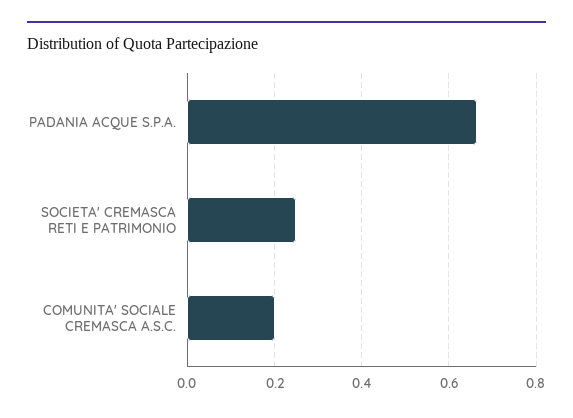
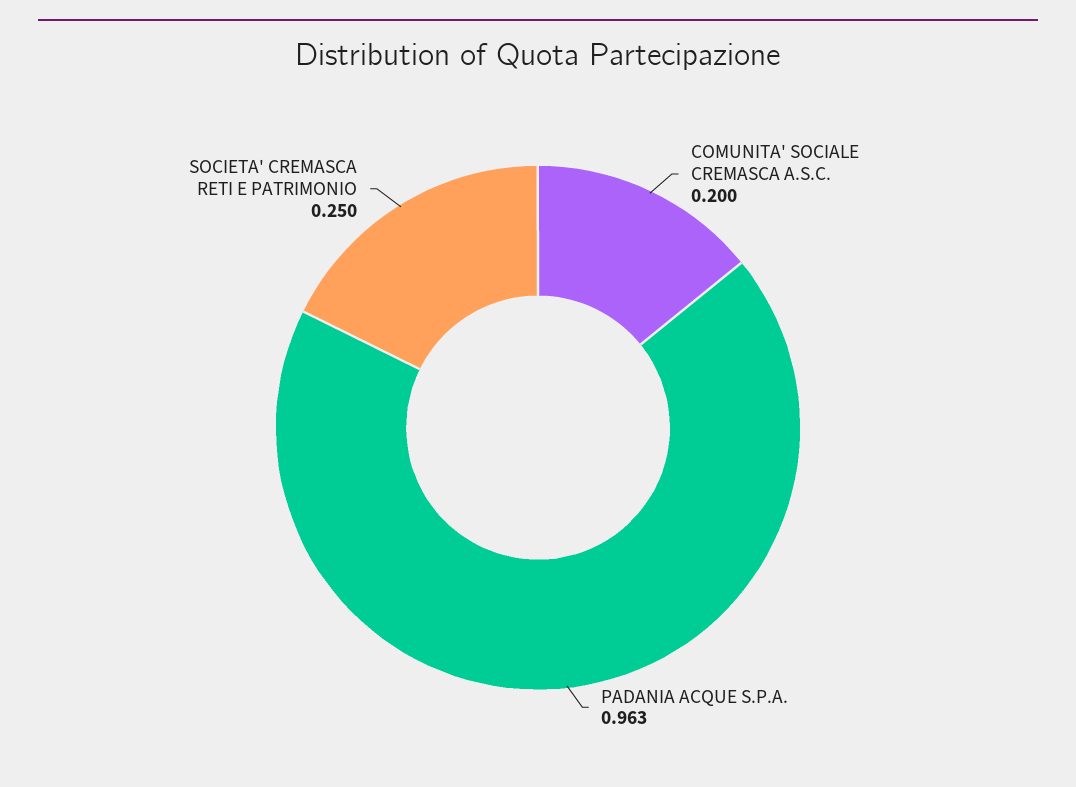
PADANIA ACQUE S.P.A.: 0.66 -> 0.963

